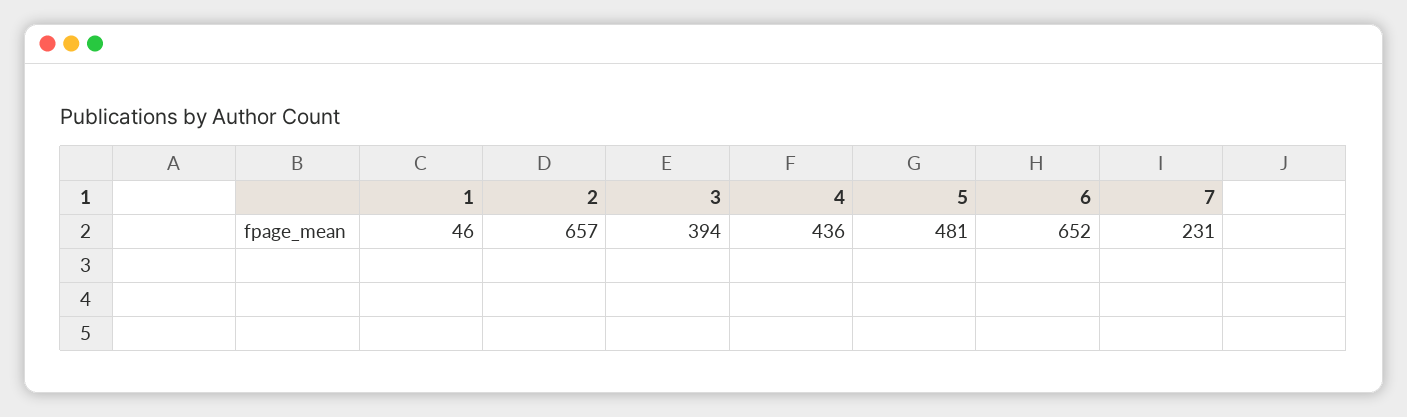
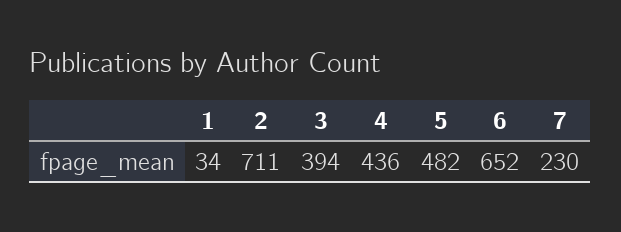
1: 46 -> 34
2: 657 -> 711
5: 481 -> 482
7: 231 -> 230

